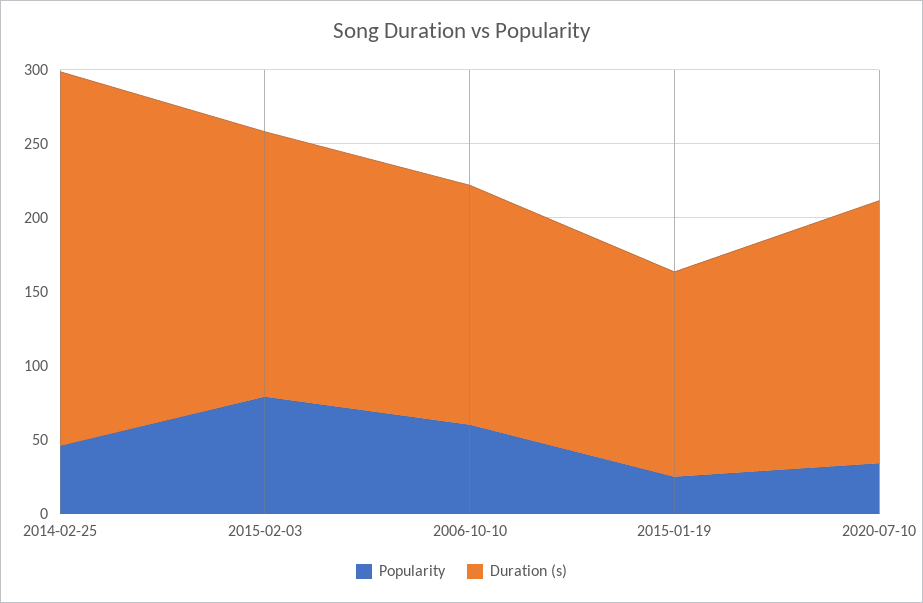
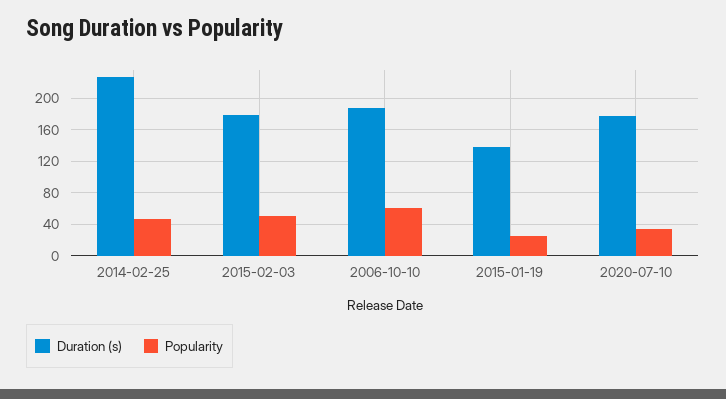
Duration (s), 2014-02-25: 250 -> 230
Popularity, 2015-02-03: 80 -> 50
Duration (s), 2006-10-10: 160 -> 190

